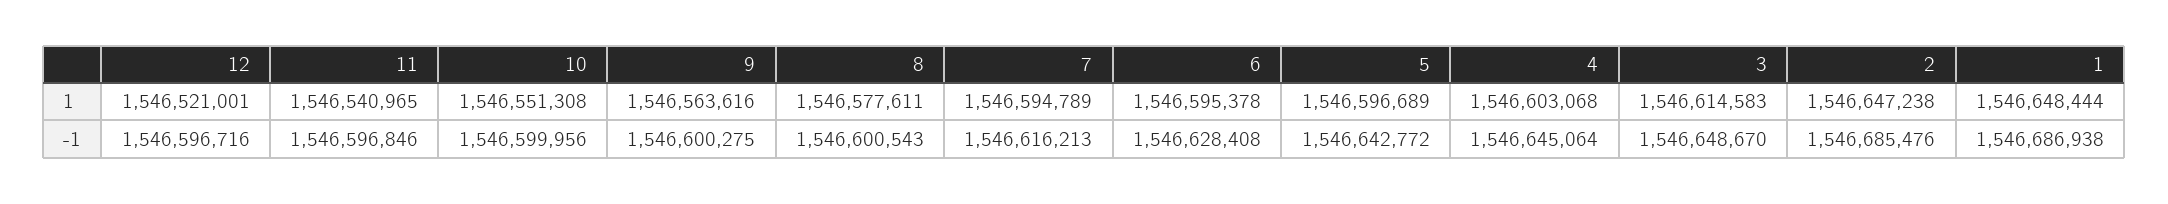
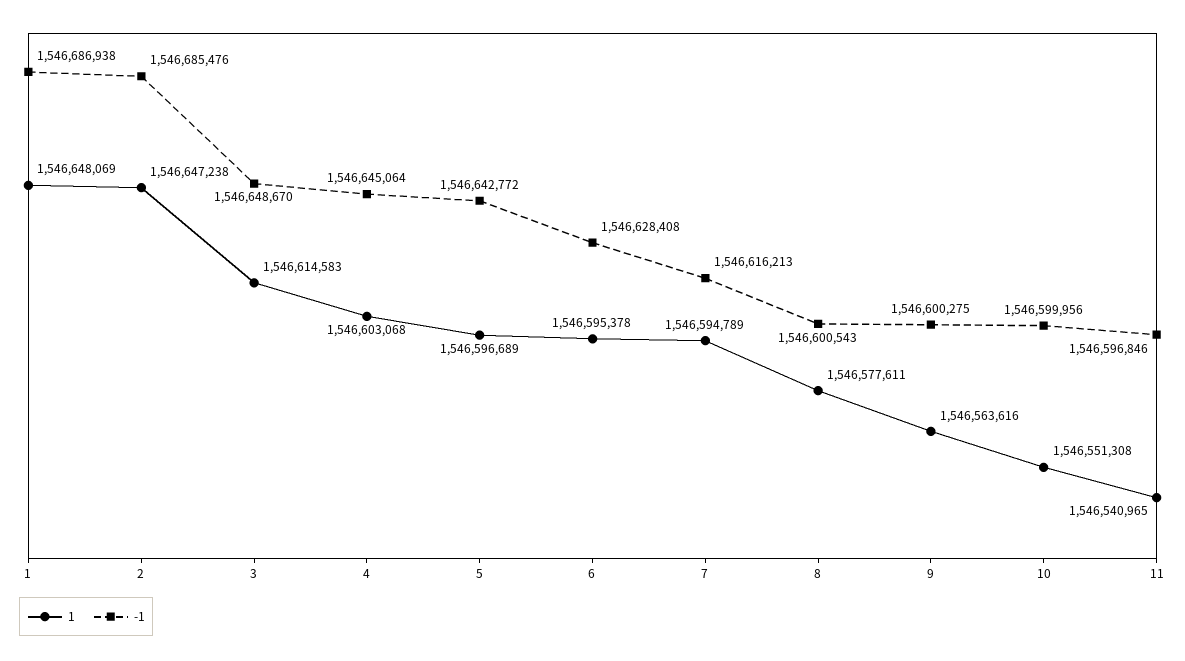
1, 12: 1546521001 -> none
1, 1: 1546648444 -> 1546648069
-1, 12: 1546596716 -> none

